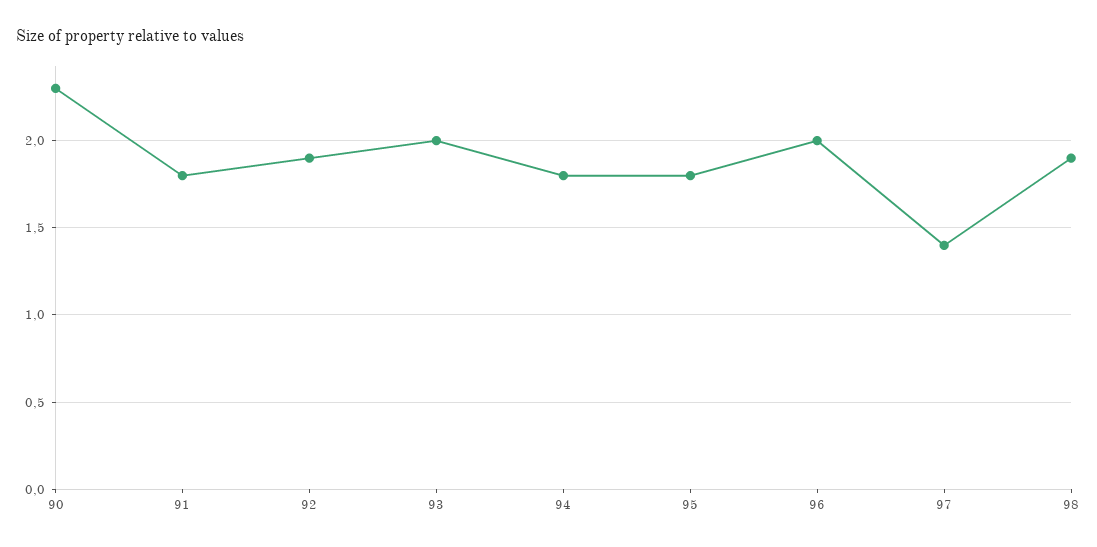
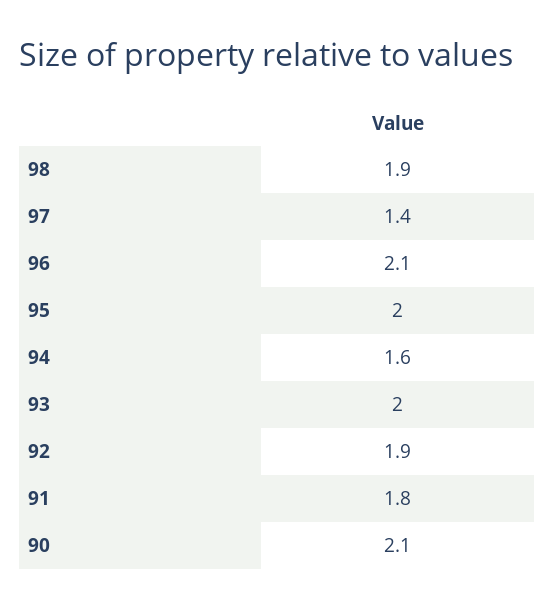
90: 2.3 -> 2.1
94: 1.8 -> 1.6
95: 1.8 -> 2
96: 2 -> 2.1

